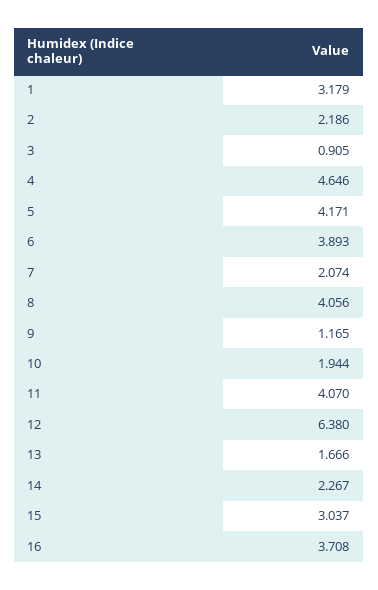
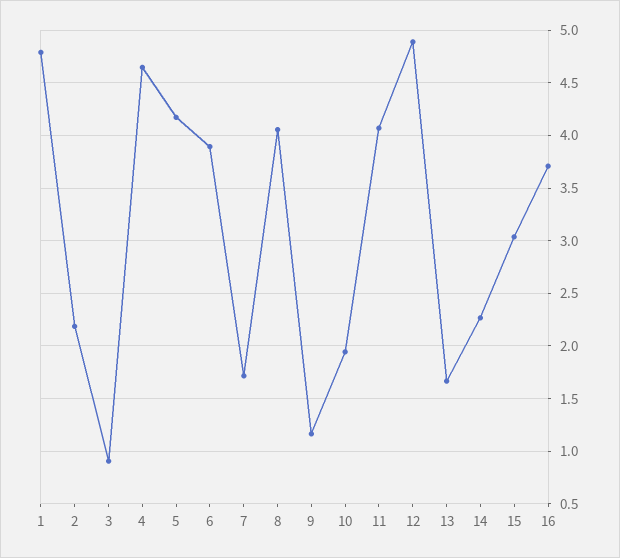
1: 3.179 -> 4.8
7: 2.074 -> 1.7
12: 6.38 -> 4.9

